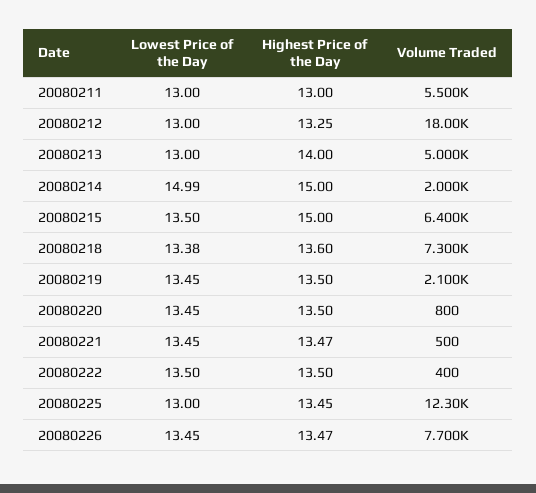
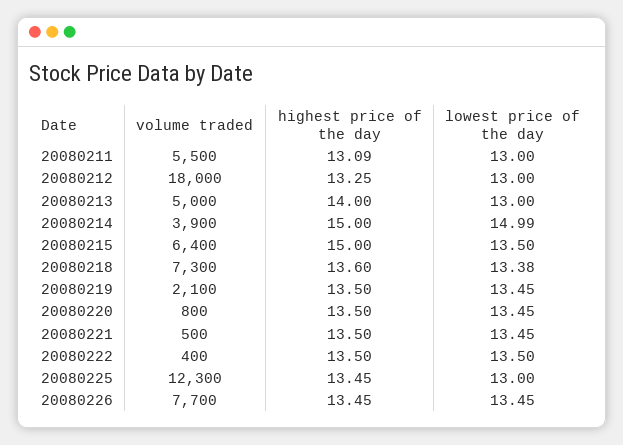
Highest Price of the Day, 20080211: 13 -> 13.09
Volume Traded, 20080214: 2000 -> 3900
Highest Price of the Day, 20080221: 13.47 -> 13.5
Highest Price of the Day, 20080226: 13.47 -> 13.45

